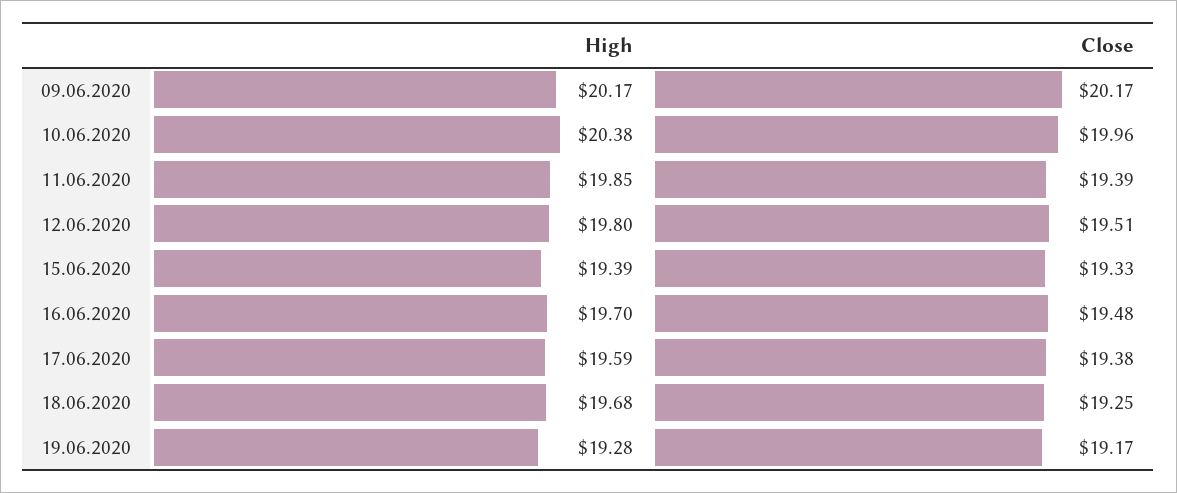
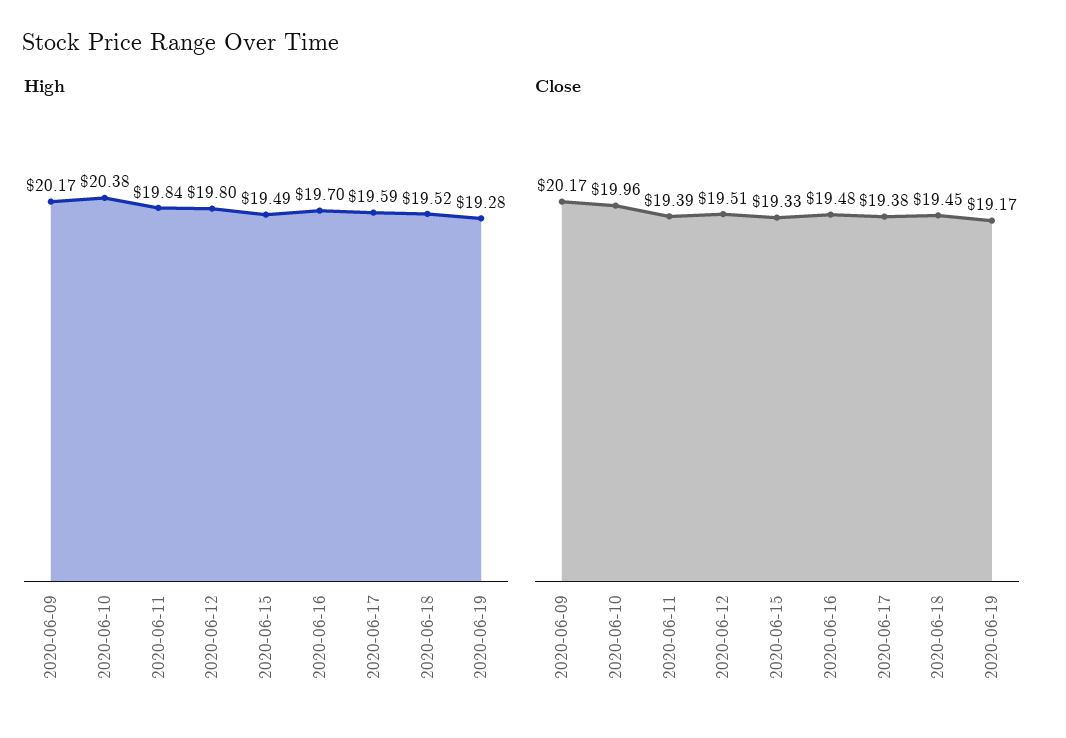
High, 11.06.2020: 19.85 -> 19.84
High, 15.06.2020: 19.39 -> 19.49
High, 18.06.2020: 19.68 -> 19.52
Close, 18.06.2020: 19.25 -> 19.45

